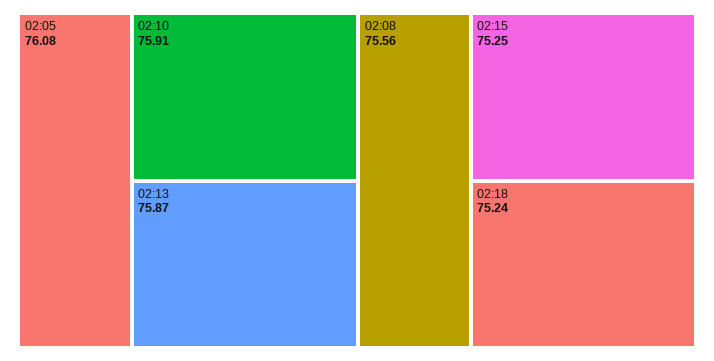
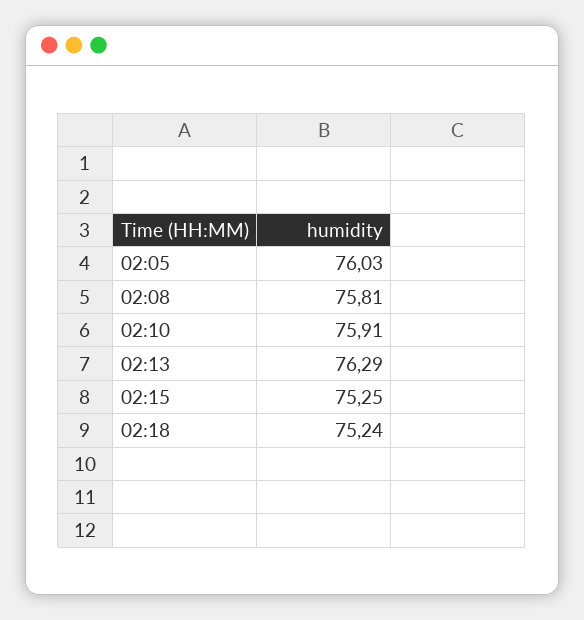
02:05: 76.08 -> 76.03
02:13: 75.87 -> 76.29
02:08: 75.56 -> 75.81

